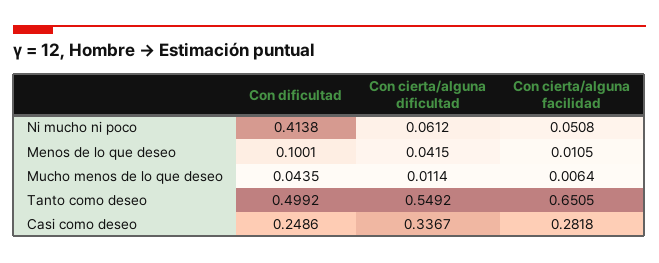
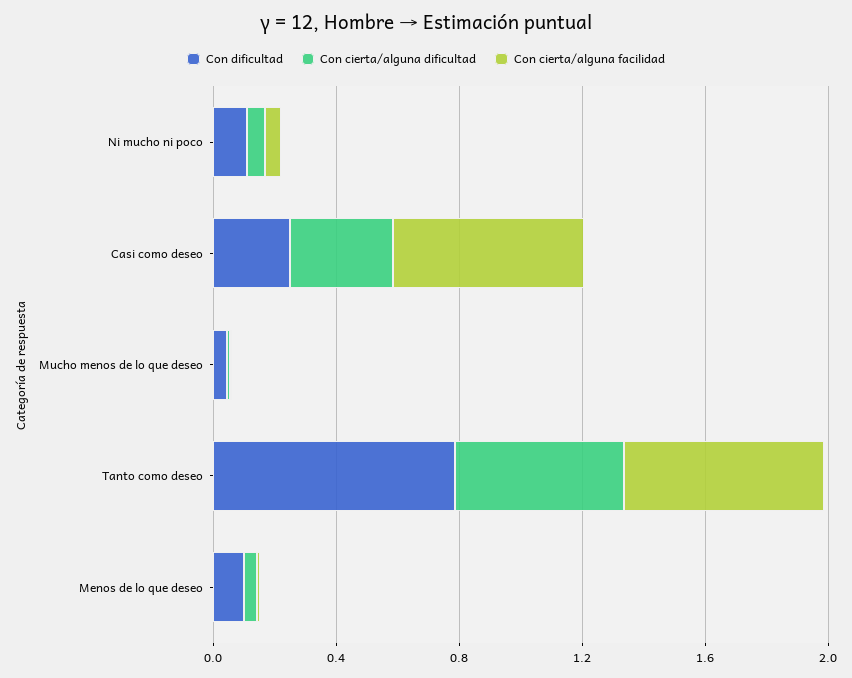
Con dificultad, Ni mucho ni poco: 0.4138 -> 0.1
Con dificultad, Tanto como deseo: 0.4992 -> 0.8
Con cierta/alguna facilidad, Casi como deseo: 0.2818 -> 0.6

